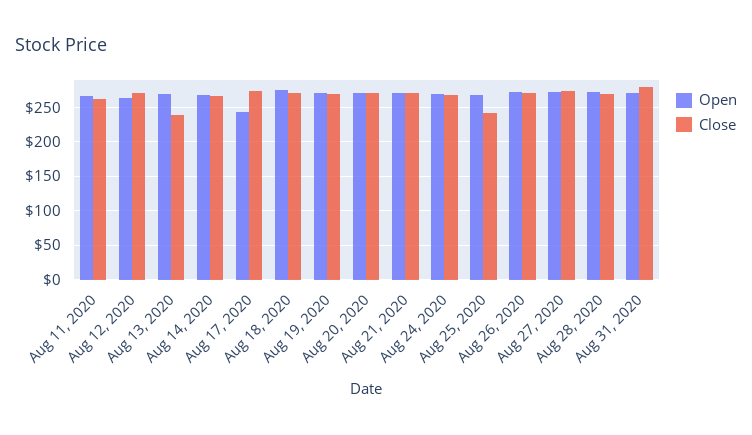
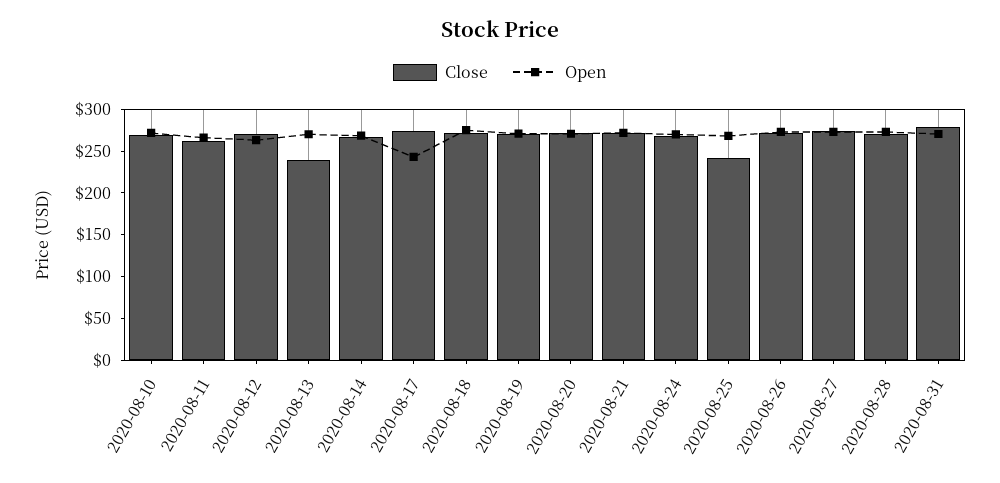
Close, 2020-08-10: none -> 270
Open, 2020-08-10: none -> 270

